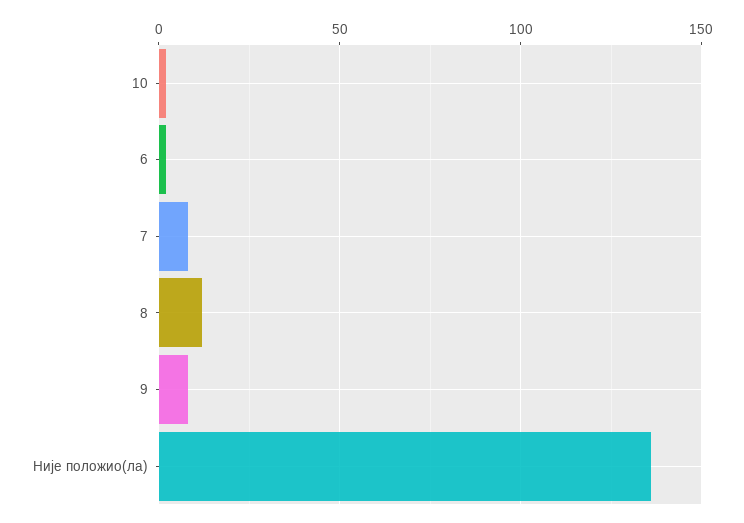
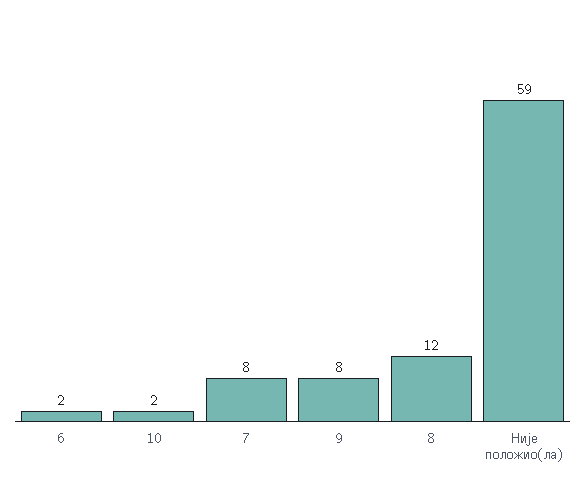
Није положио(ла): 135 -> 59

